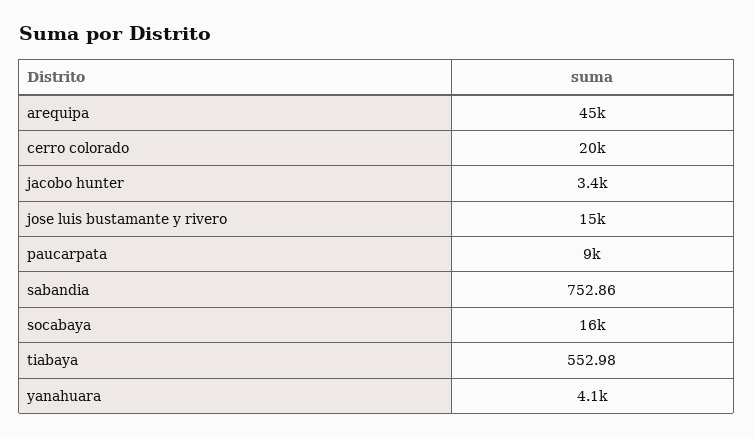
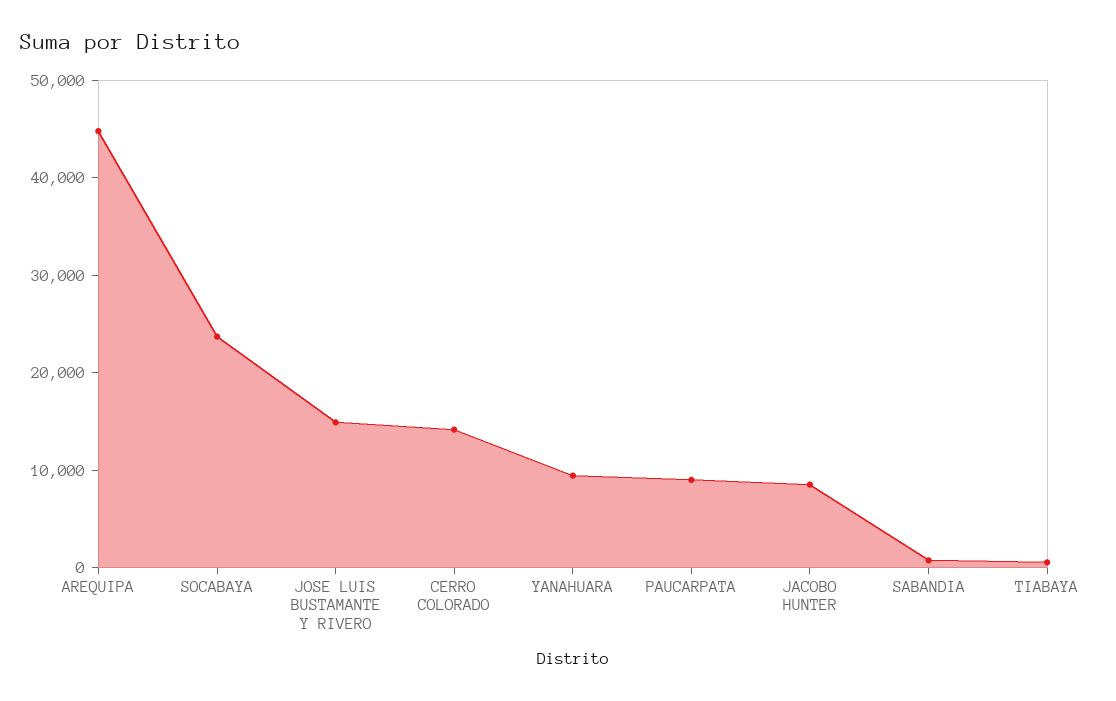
cerro colorado: 20000 -> 14000
jacobo hunter: 3400 -> 8000
socabaya: 16000 -> 24000
yanahuara: 4100 -> 10000

